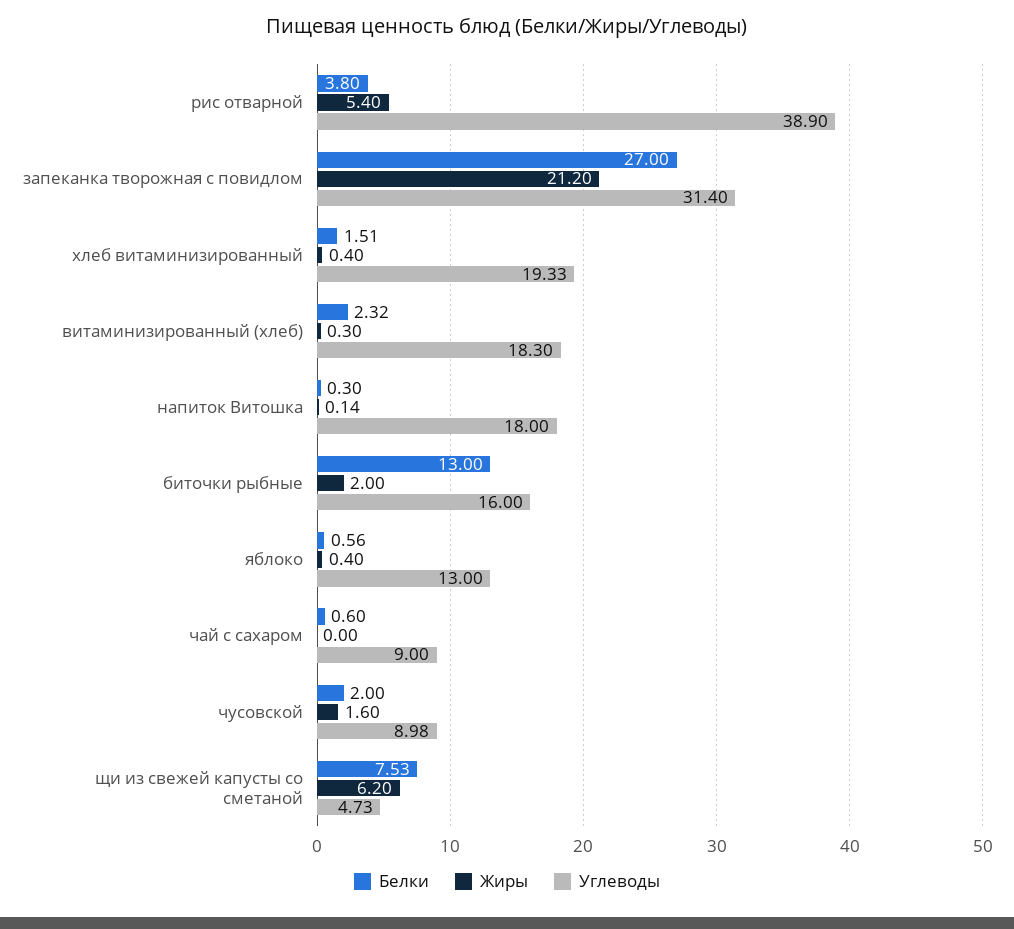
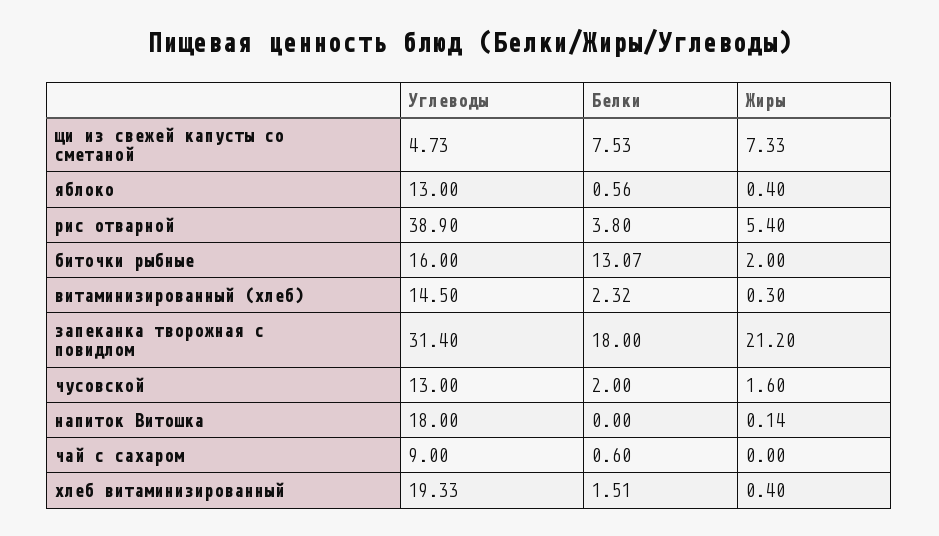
Белки, запеканка творожная с повидлом: 27 -> 18
Углеводы, витаминизированный (хлеб): 18.3 -> 14.5
Белки, напиток Витошка: 0.3 -> 0
Белки, биточки рыбные: 13 -> 13.07
Углеводы, чусовской: 8.98 -> 13
Жиры, щи из свежей капусты со сметаной: 6.2 -> 7.33

